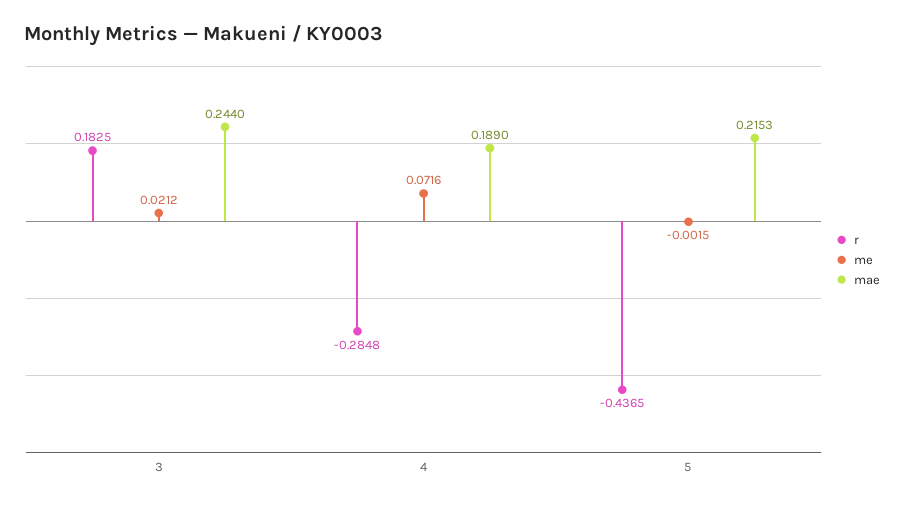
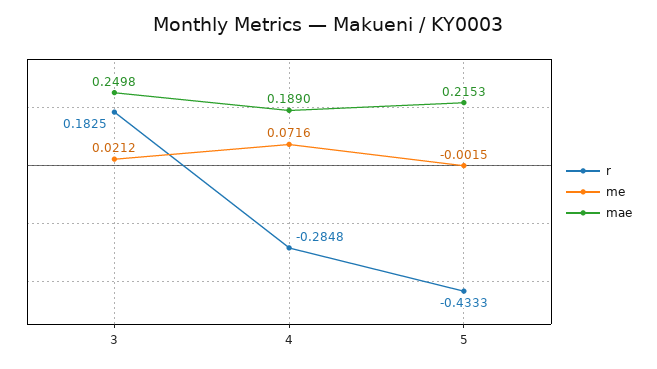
mae, 3: 0.244 -> 0.2498
r, 5: -0.4365 -> -0.4333

